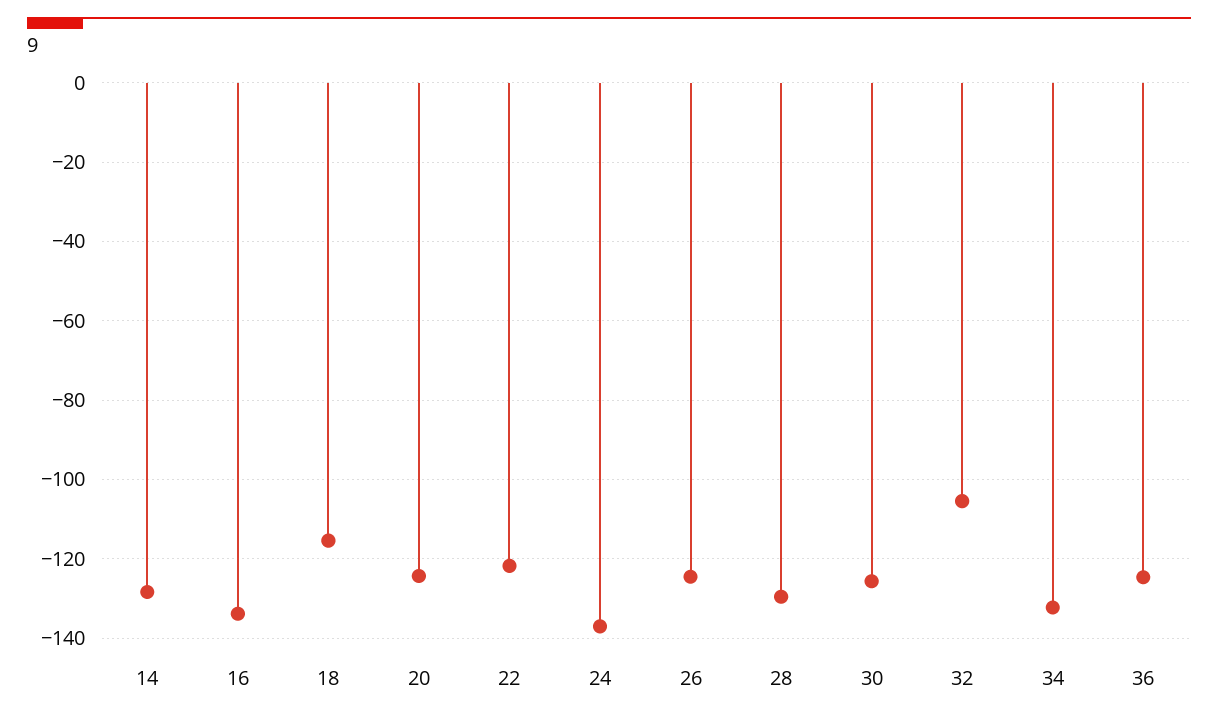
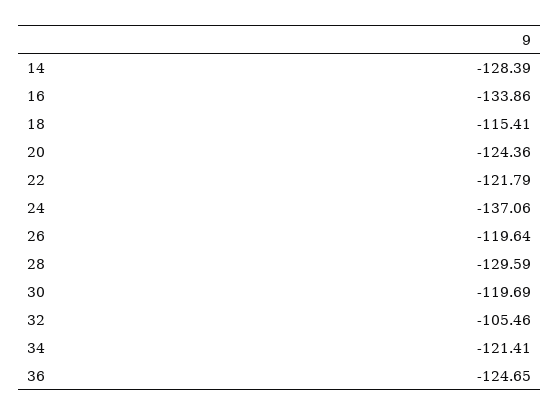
26: -124 -> -119.64
30: -126 -> -119.69
34: -132 -> -121.41

